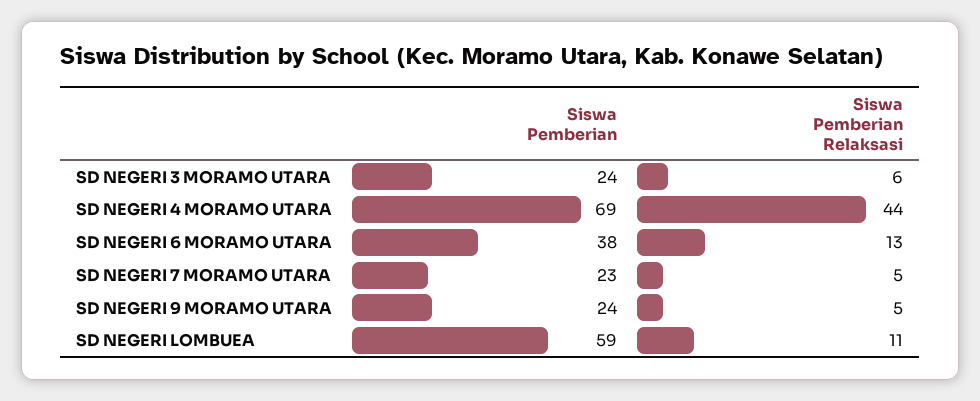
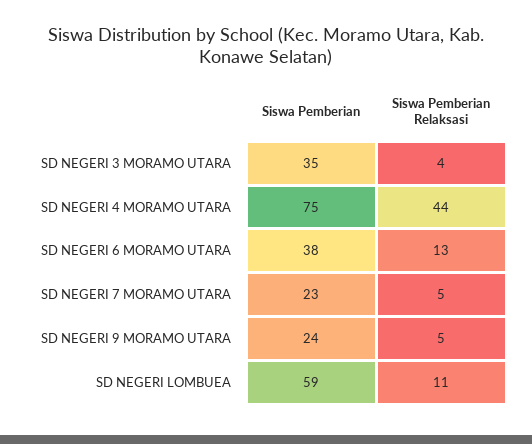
Siswa Pemberian, SD NEGERI 3 MORAMO UTARA: 24 -> 35
Siswa Pemberian Relaksasi, SD NEGERI 3 MORAMO UTARA: 6 -> 4
Siswa Pemberian, SD NEGERI 4 MORAMO UTARA: 69 -> 75

